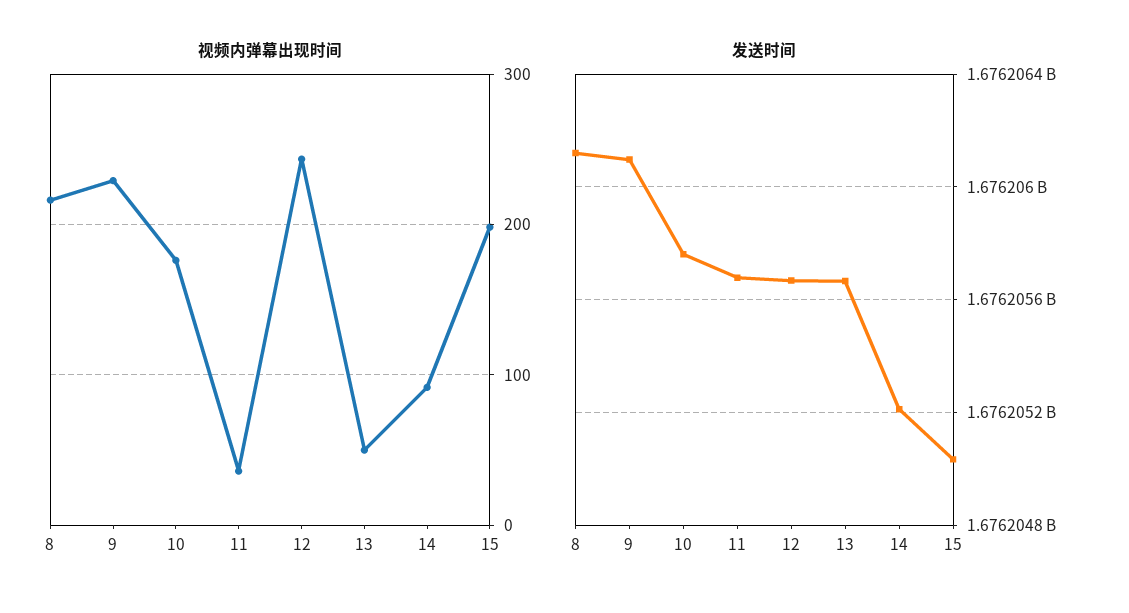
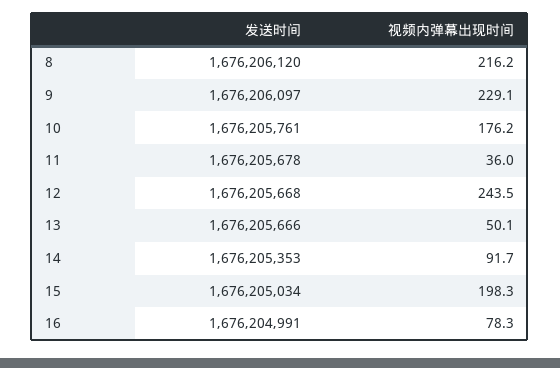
发送时间, 14: 1676205200 -> 1676205353
发送时间, 16: none -> 1676204991
视频内弹幕出现时间, 16: none -> 78.3

